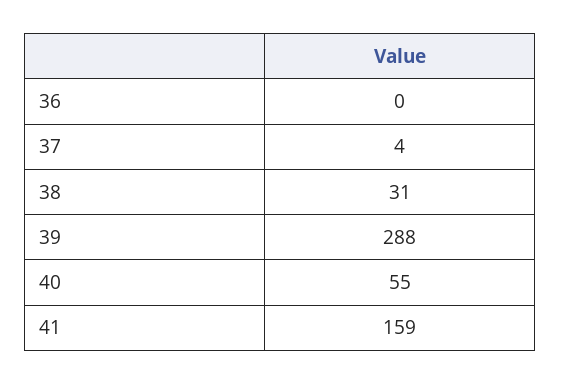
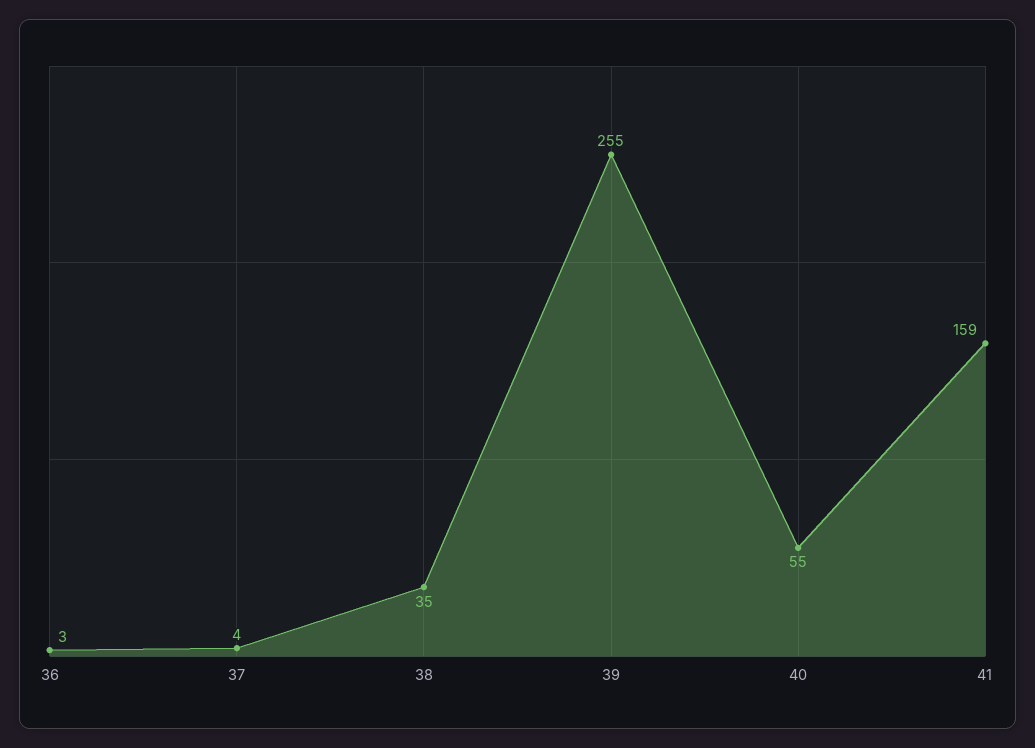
36: 0 -> 3
38: 31 -> 35
39: 288 -> 255

